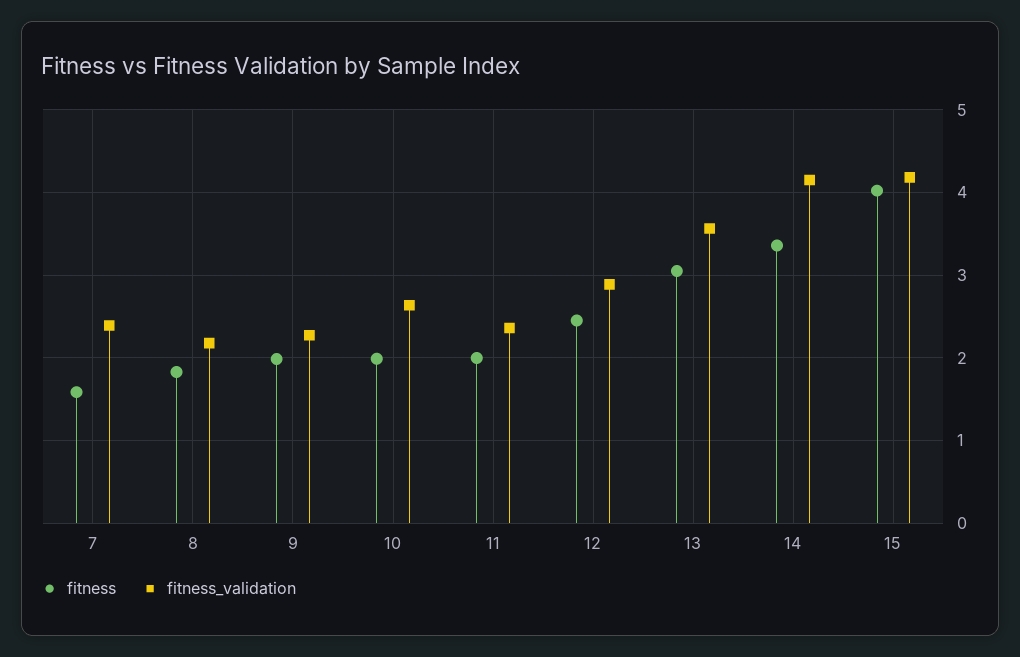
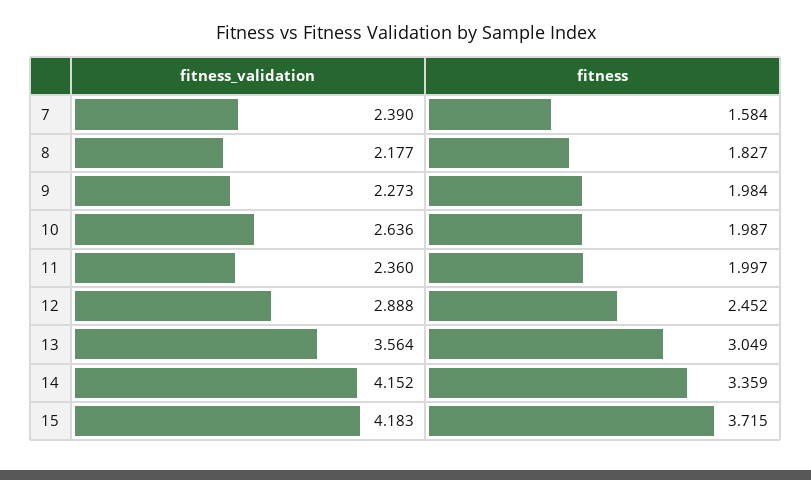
fitness, 15: 4 -> 3.715

